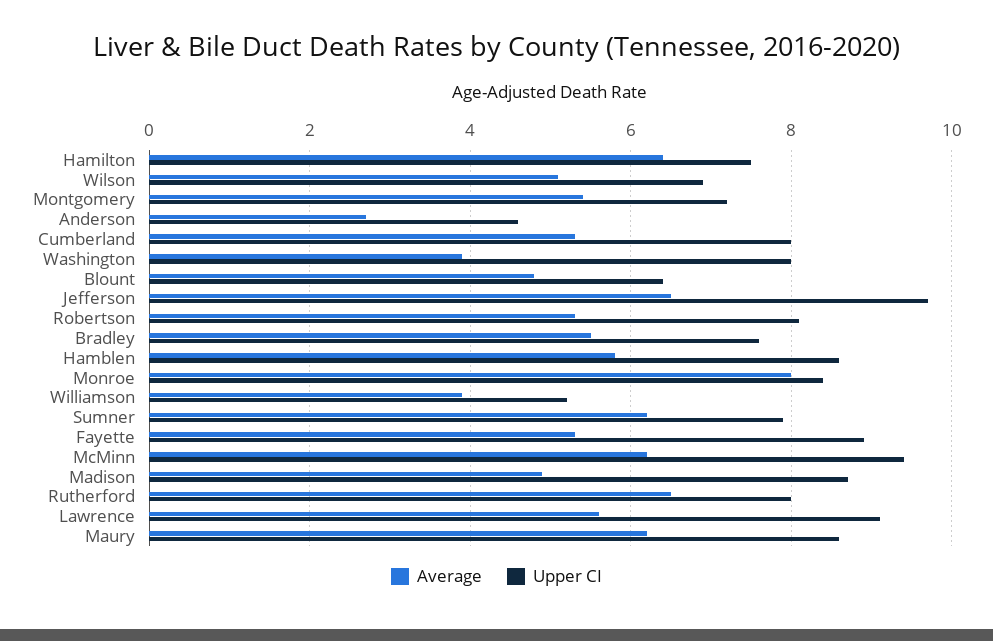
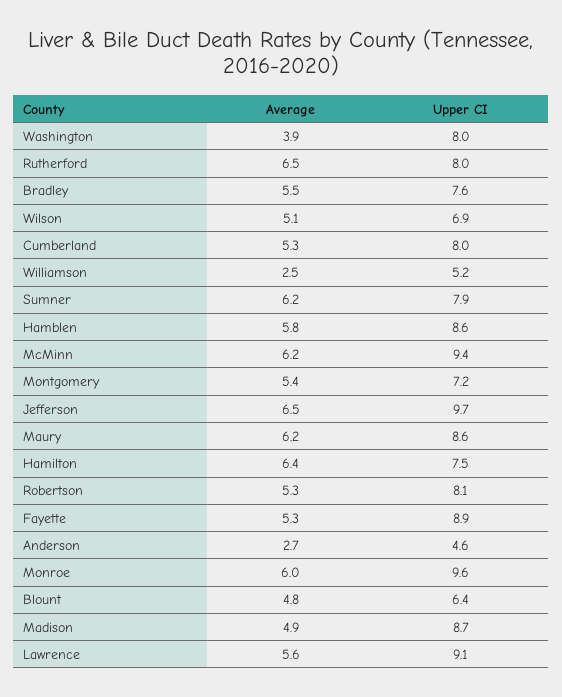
Average, Monroe: 8 -> 6
Upper CI, Monroe: 8.5 -> 9.6
Average, Williamson: 4 -> 2.5

